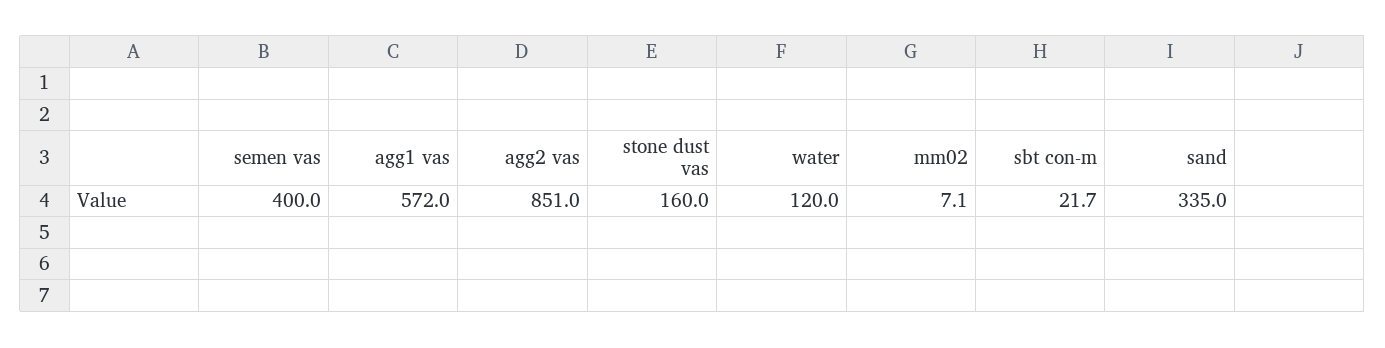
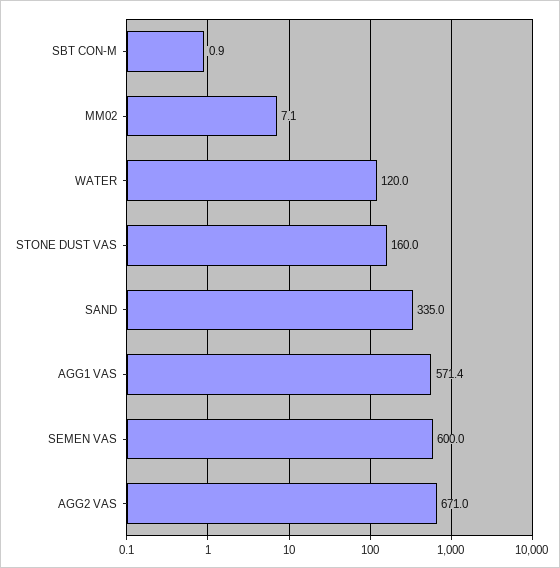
semen vas: 400 -> 600
agg1 vas: 572 -> 571.4
agg2 vas: 851 -> 671
sbt con-m: 21.7 -> 0.9

